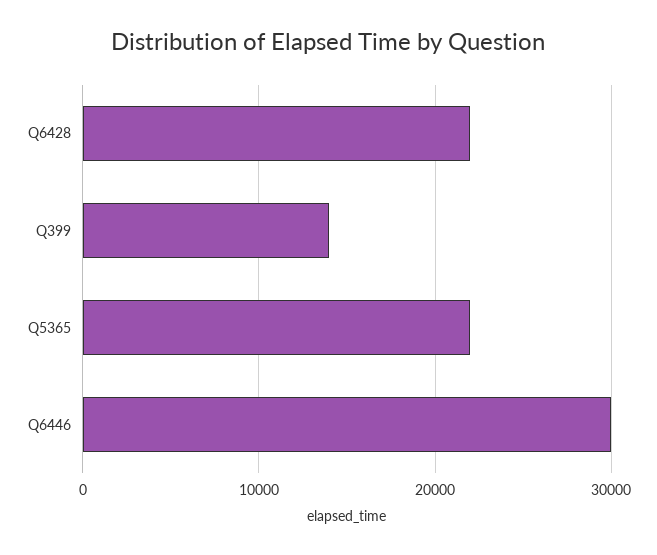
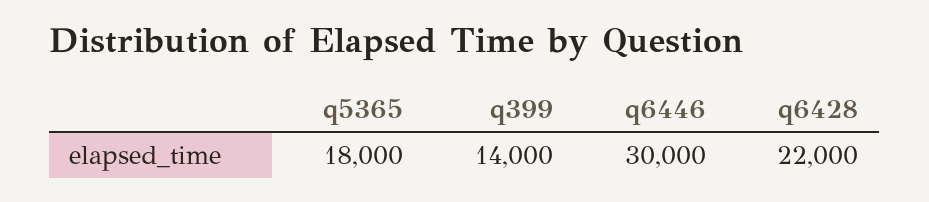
Q5365: 22000 -> 18000

